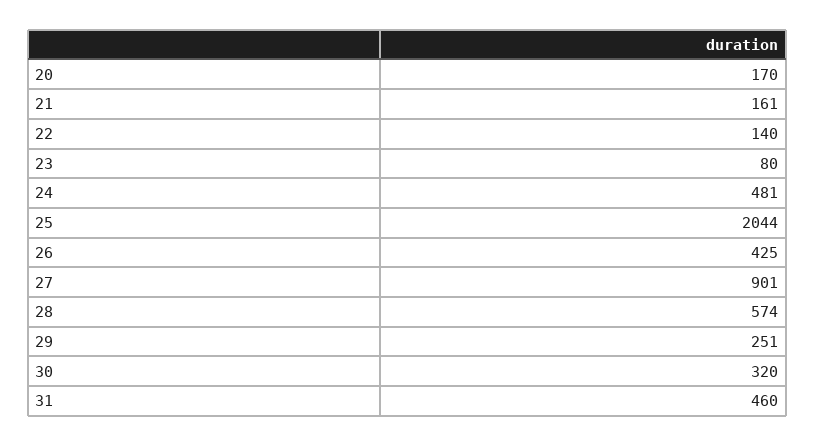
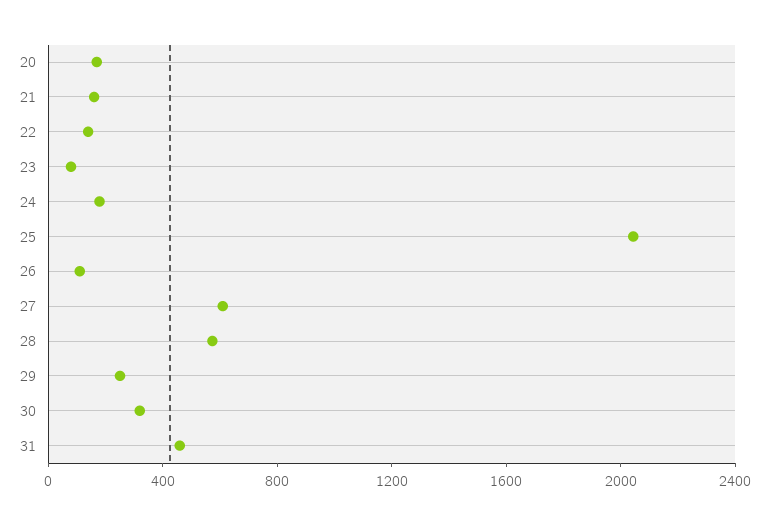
24: 481 -> 200
26: 425 -> 100
27: 901 -> 600

